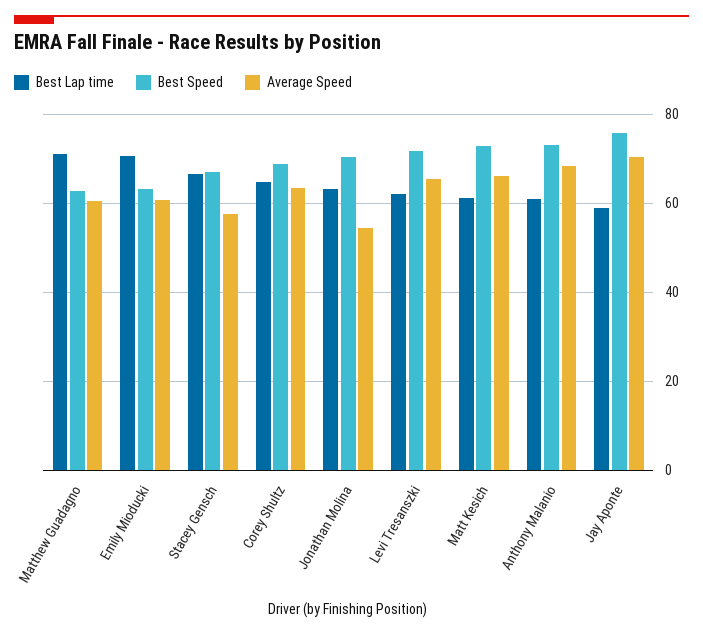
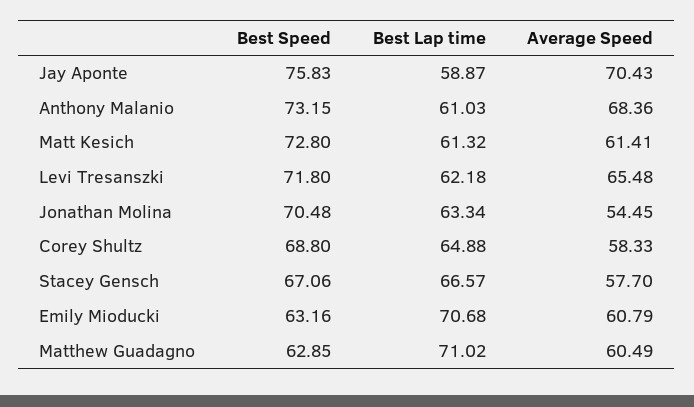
Average Speed, Corey Shultz: 64 -> 58.33
Average Speed, Matt Kesich: 66 -> 61.41

